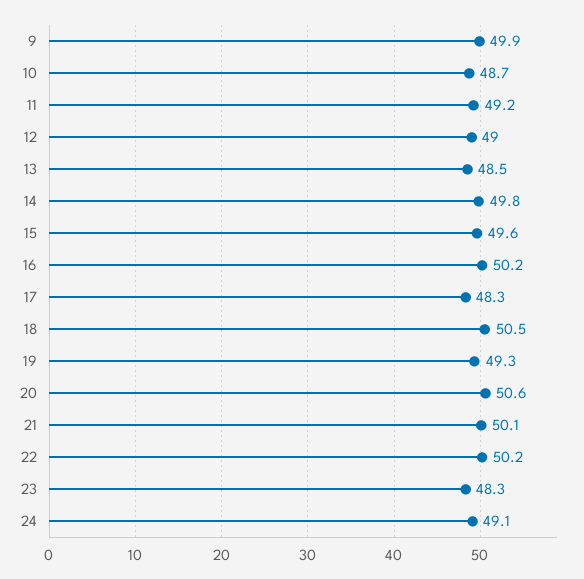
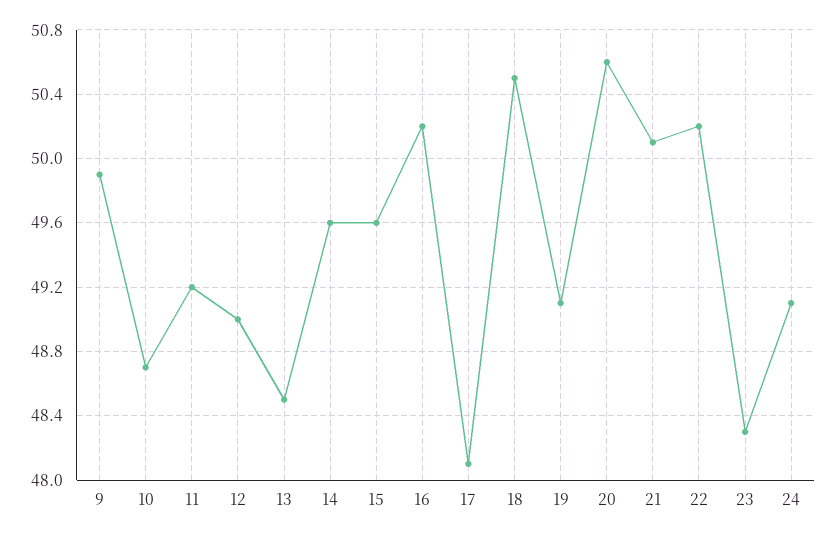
14: 49.8 -> 49.6
17: 48.3 -> 48.1
19: 49.3 -> 49.1

